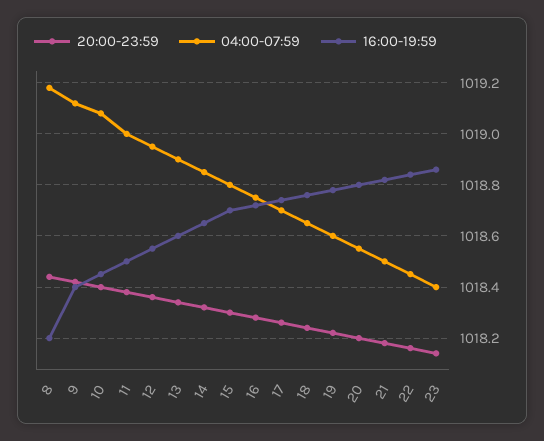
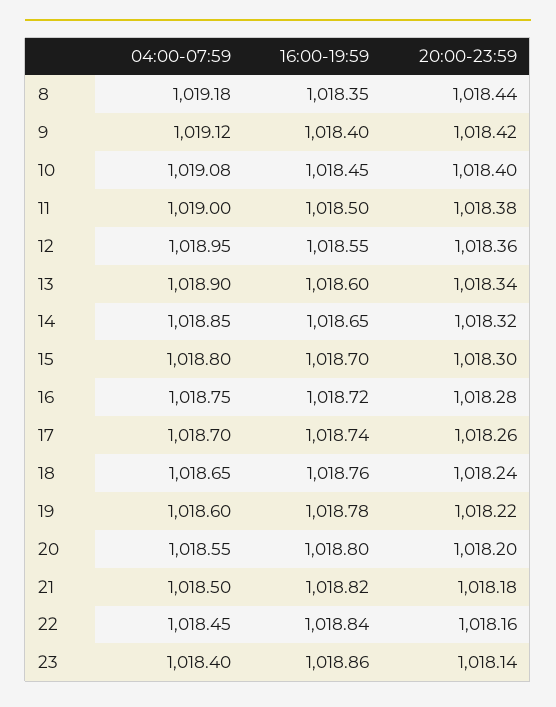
16:00-19:59, 8: 1018.2 -> 1018.35

